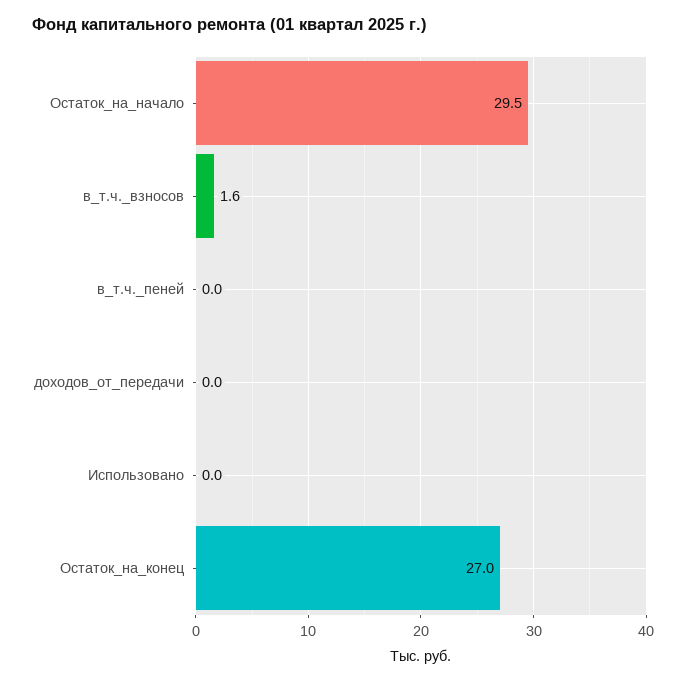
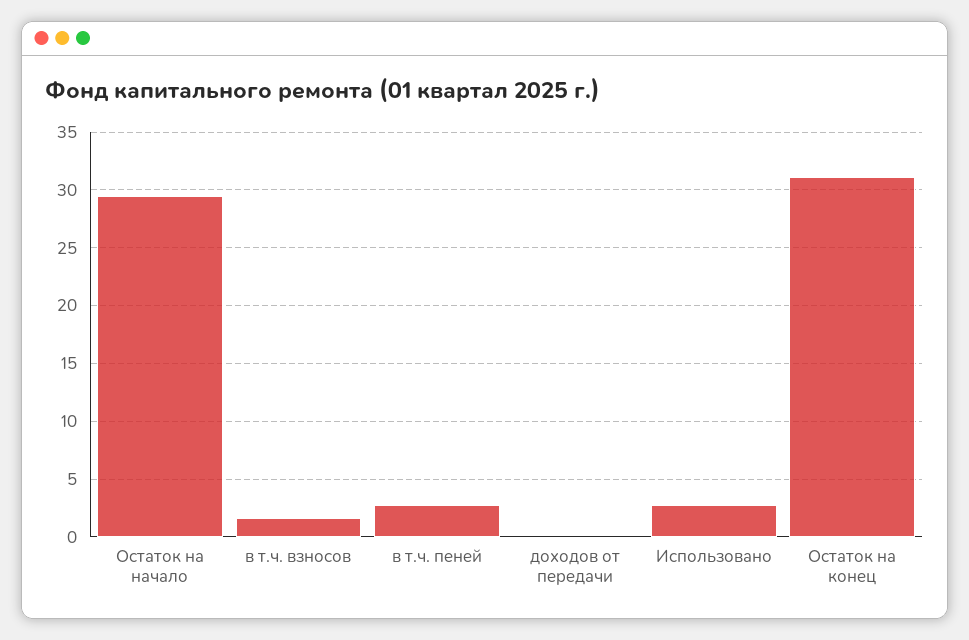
в_т.ч._пеней: 0 -> 3
Использовано: 0 -> 3
Остаток_на_конец: 27 -> 31

